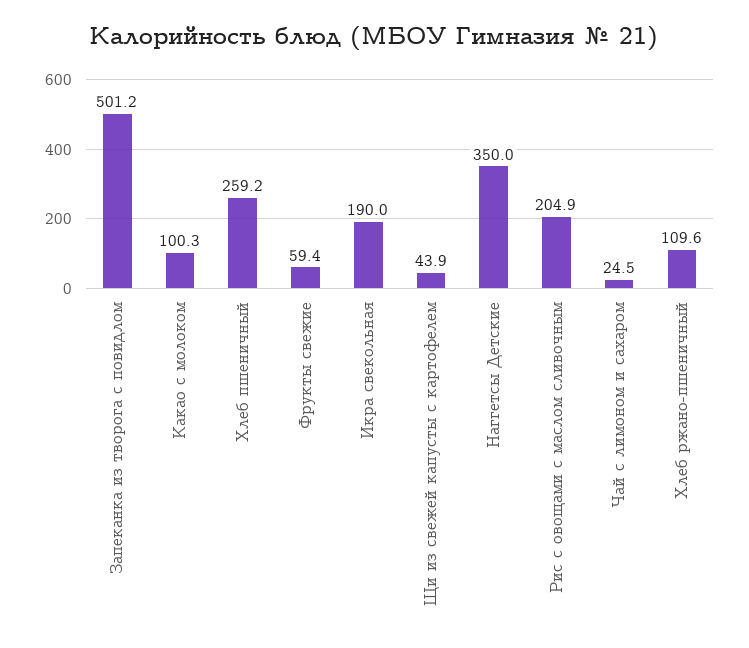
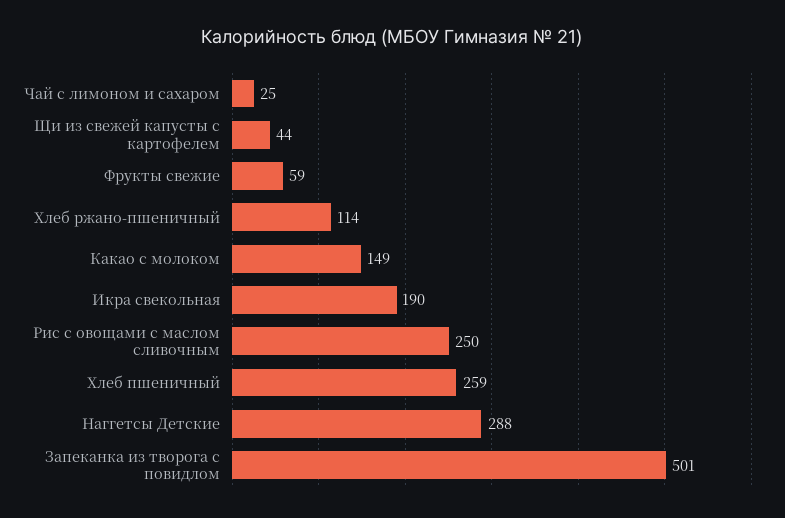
Какао с молоком: 100.3 -> 149
Наггетсы Детские: 350 -> 288
Рис с овощами с маслом сливочным: 204.9 -> 250
Хлеб ржано-пшеничный: 109.6 -> 114

